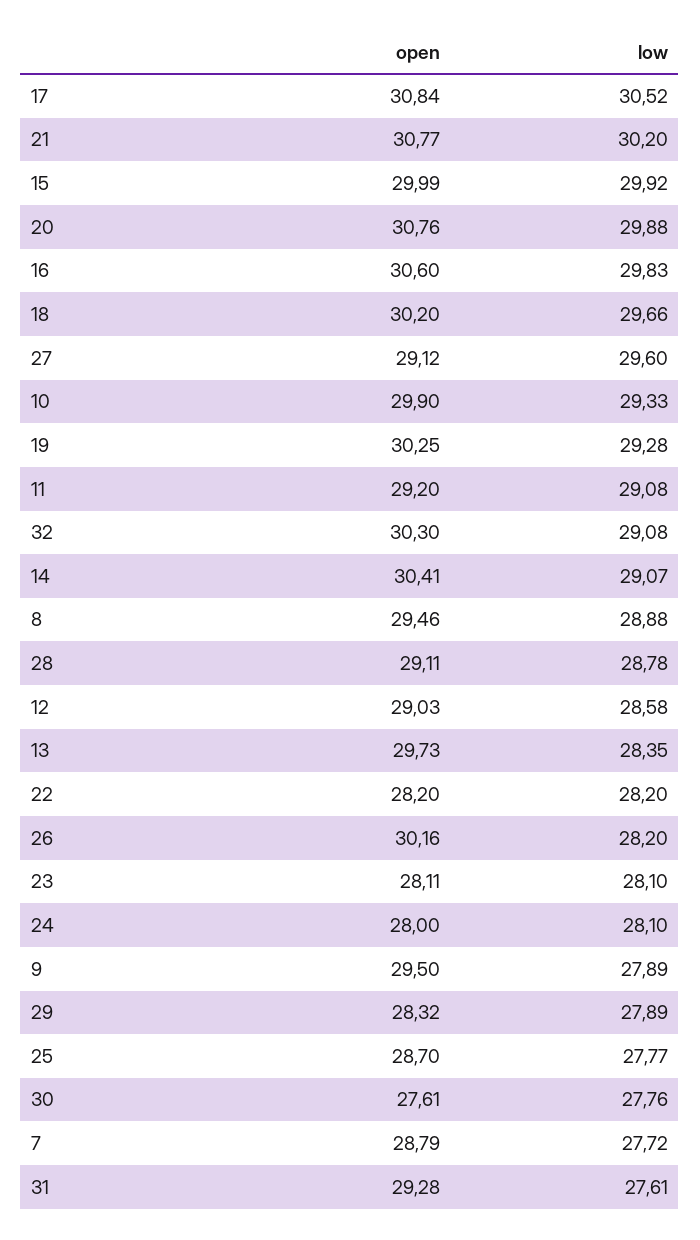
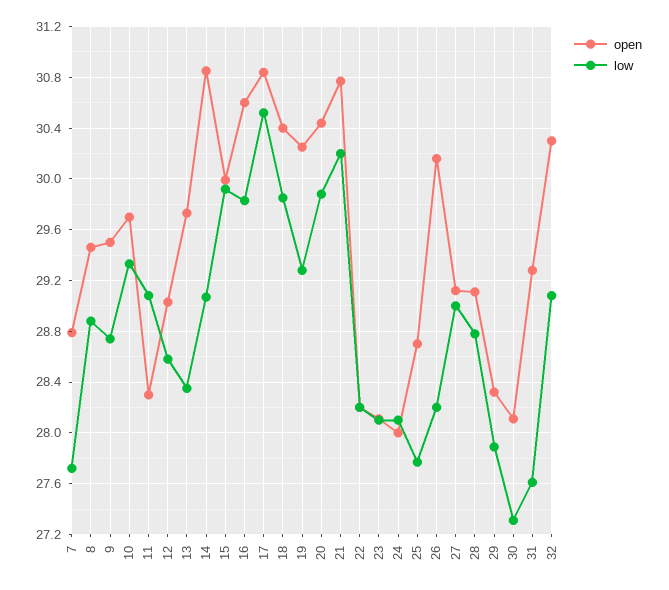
open, 20: 30.76 -> 30.45
open, 18: 30.2 -> 30.4
low, 18: 29.66 -> 29.85
low, 27: 29.6 -> 29
open, 10: 29.9 -> 29.7
open, 11: 29.2 -> 28.3
open, 14: 30.41 -> 30.85
low, 9: 27.89 -> 28.75
open, 30: 27.61 -> 28.1
low, 30: 27.76 -> 27.3

